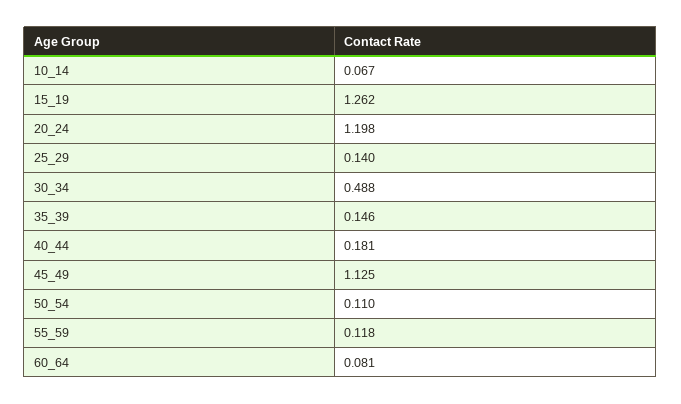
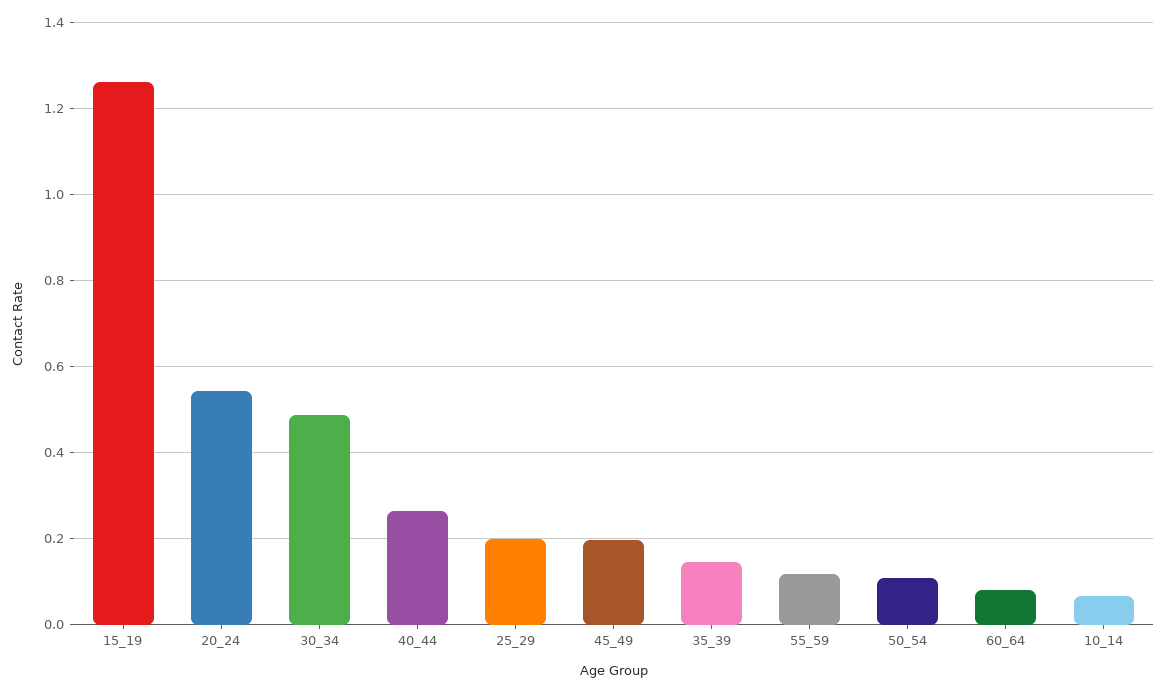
20_24: 1.198 -> 0.54
25_29: 0.14 -> 0.2
40_44: 0.181 -> 0.26
45_49: 1.125 -> 0.2

